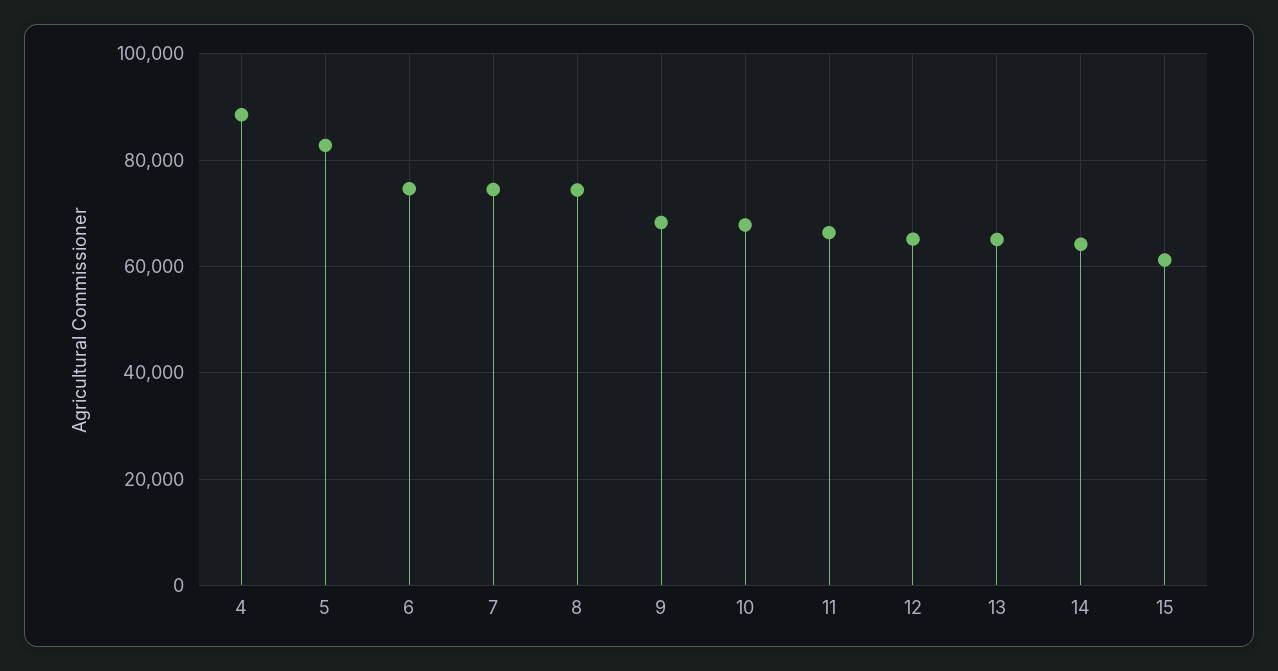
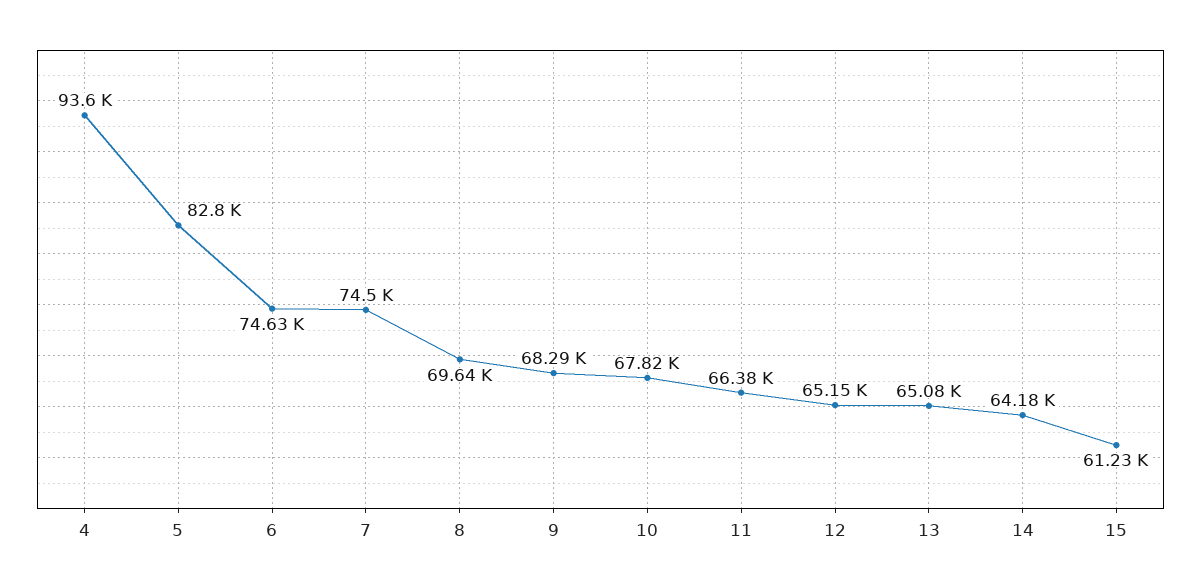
4: 88000 -> 93600
8: 74000 -> 69640

